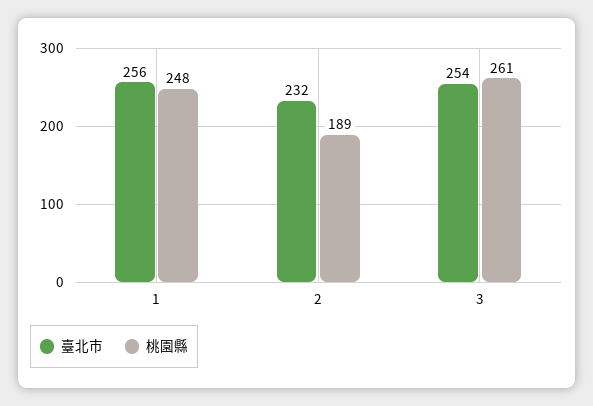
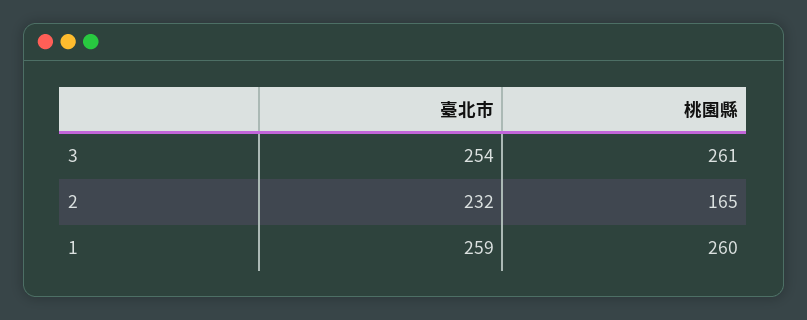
臺北市, 1: 256 -> 259
桃園縣, 1: 248 -> 260
桃園縣, 2: 189 -> 165

